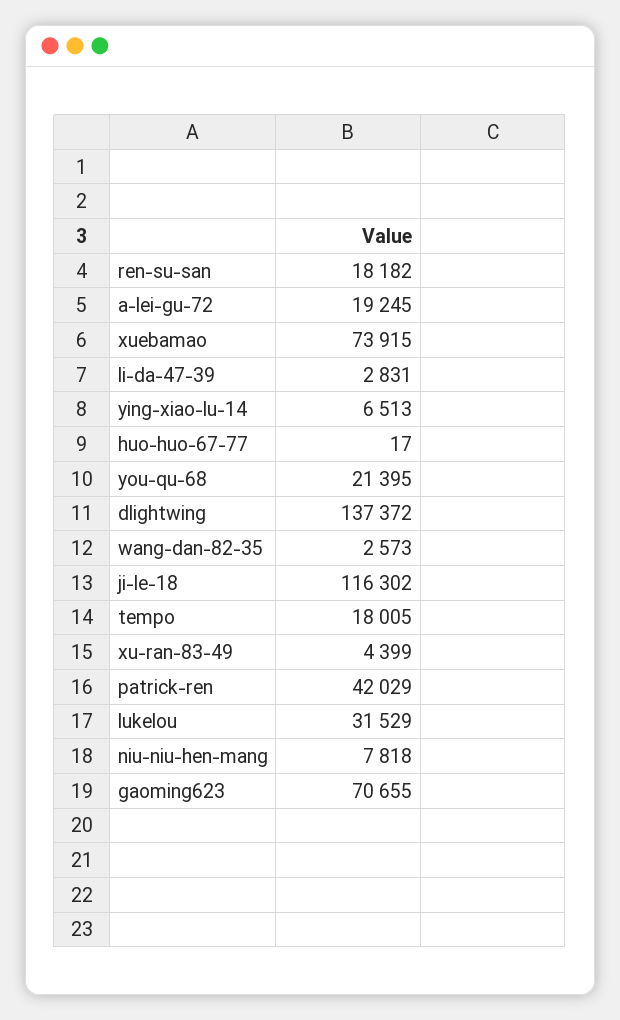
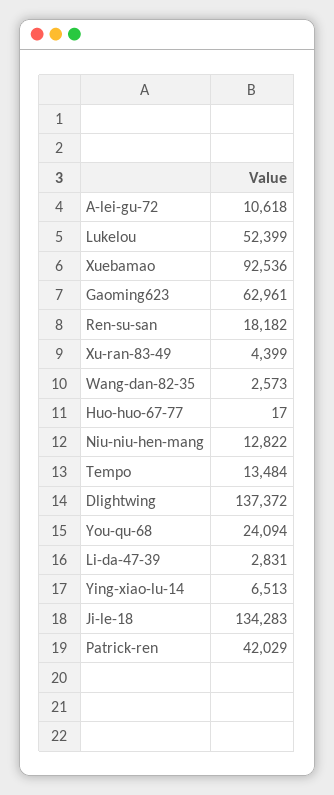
a-lei-gu-72: 19245 -> 10618
xuebamao: 73915 -> 92536
you-qu-68: 21395 -> 24094
ji-le-18: 116302 -> 134283
tempo: 18005 -> 13484
lukelou: 31529 -> 52399
niu-niu-hen-mang: 7818 -> 12822
gaoming623: 70655 -> 62961

